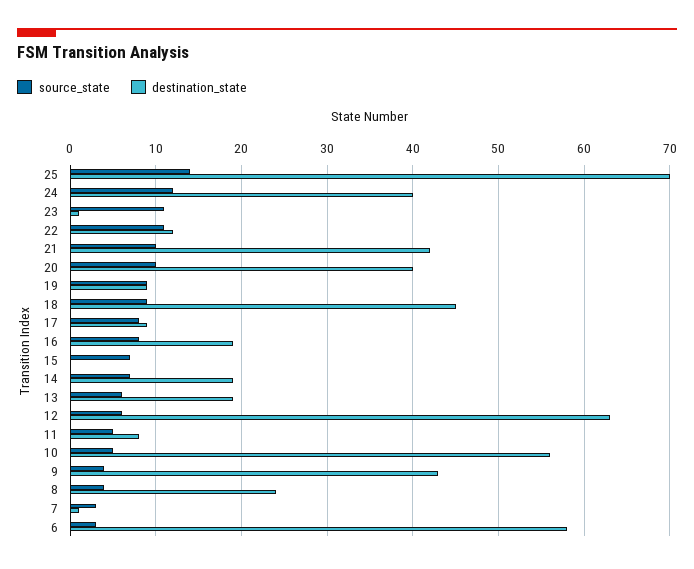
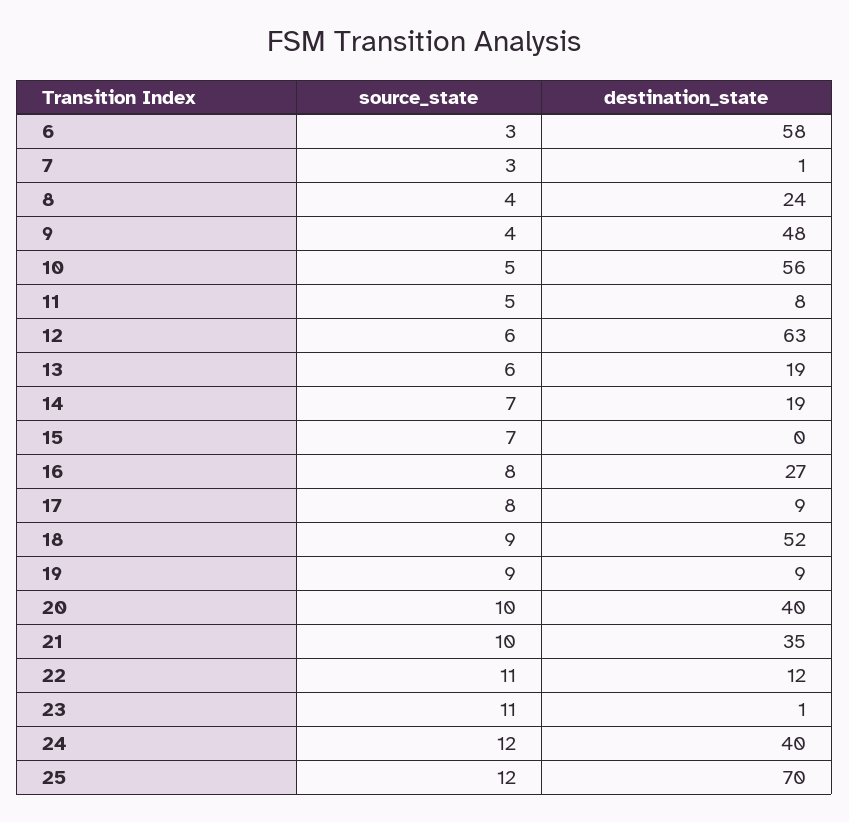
source_state, 25: 14 -> 12
destination_state, 21: 42 -> 35
destination_state, 18: 45 -> 52
destination_state, 16: 19 -> 27
destination_state, 9: 43 -> 48

